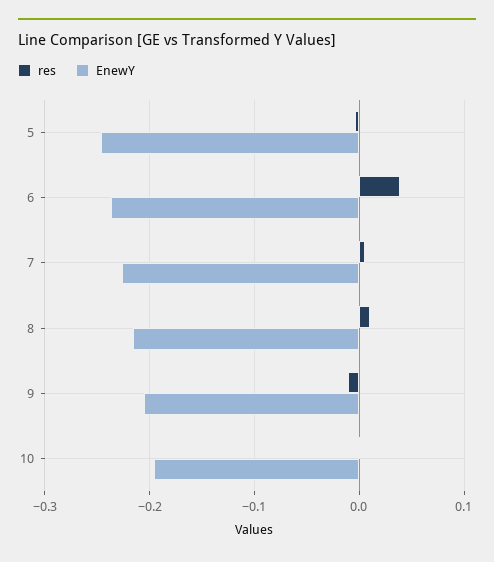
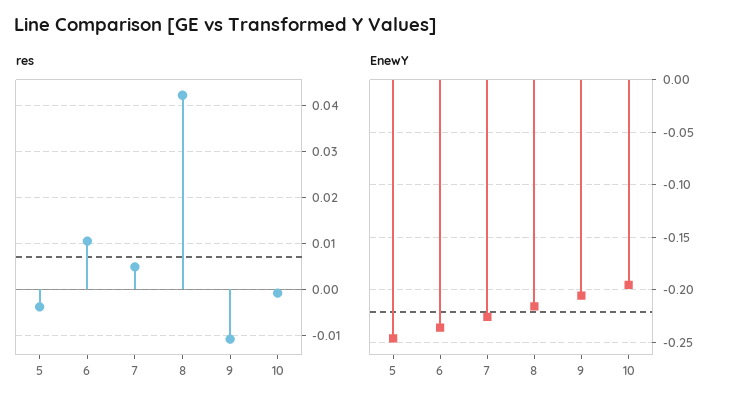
res, 6: 0.04 -> 0.01
res, 8: 0.01 -> 0.042

